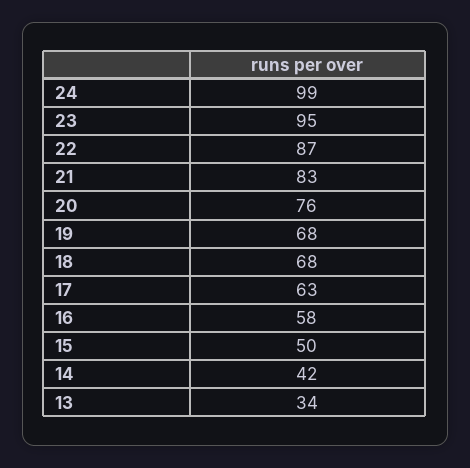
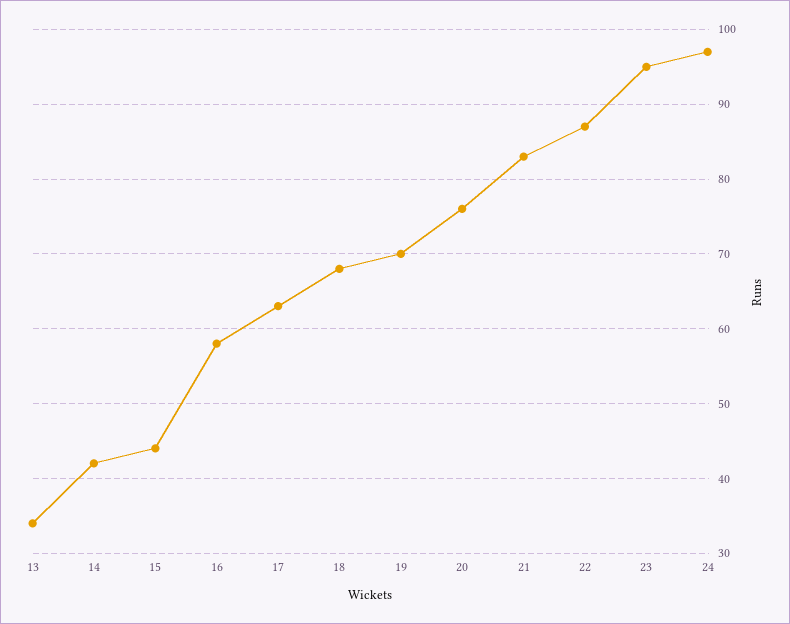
24: 99 -> 97
19: 68 -> 70
15: 50 -> 44

